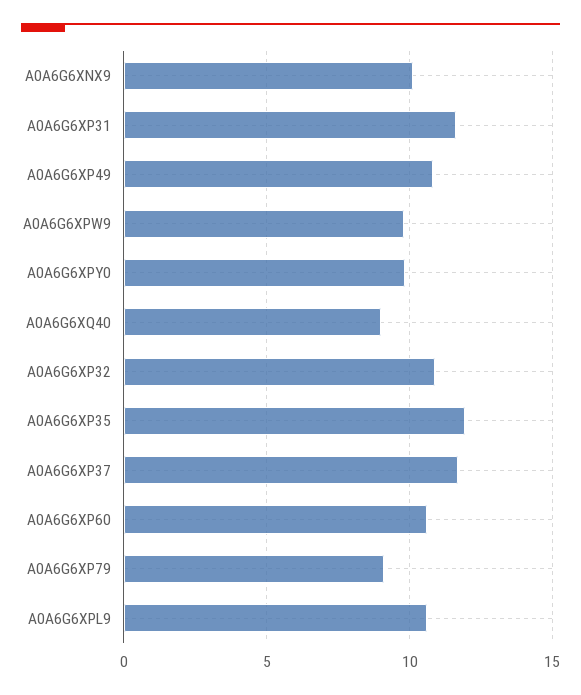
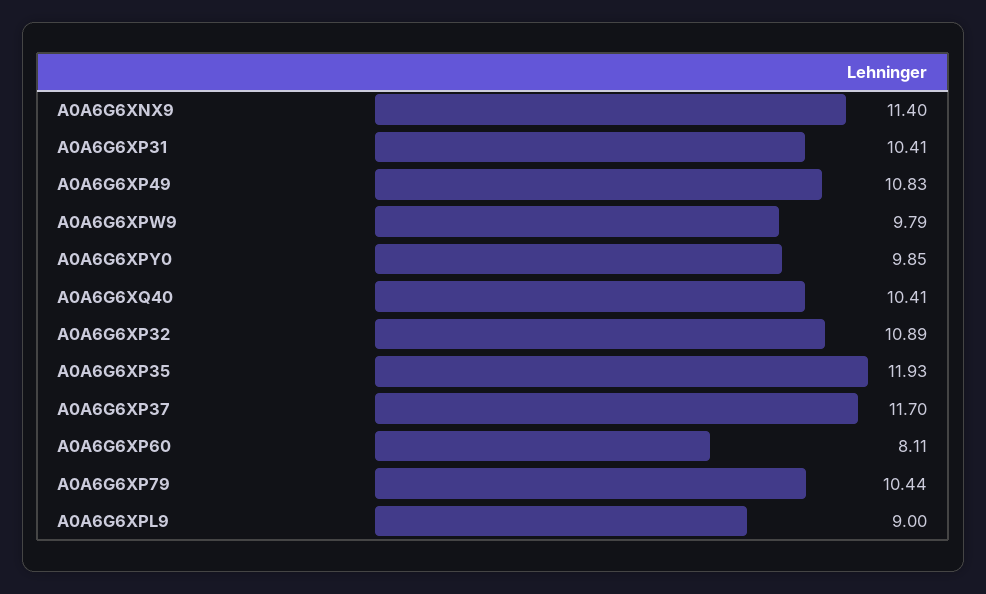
A0A6G6XNX9: 10 -> 11.4
A0A6G6XP31: 11.5 -> 10.41
A0A6G6XQ40: 9 -> 10.41
A0A6G6XP60: 10.5 -> 8.11
A0A6G6XP79: 9 -> 10.44
A0A6G6XPL9: 10.5 -> 9

